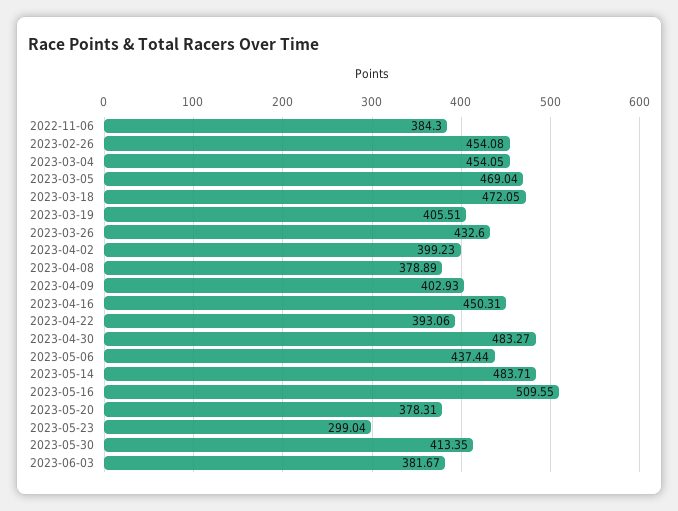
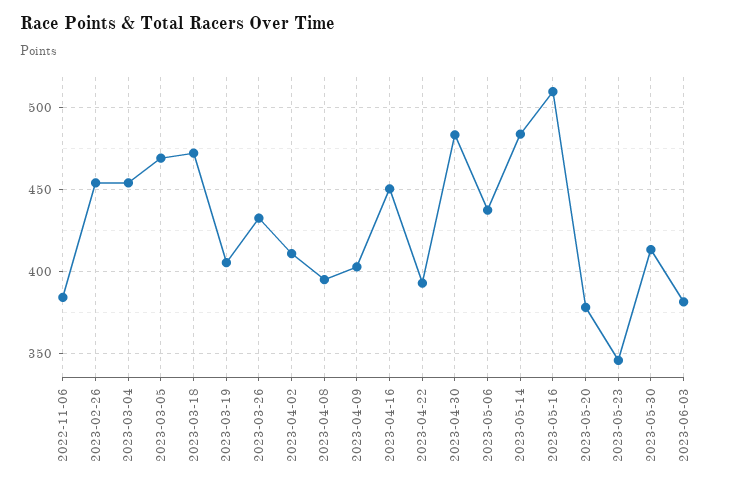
2023-04-02: 399.23 -> 410
2023-04-08: 378.89 -> 395
2023-05-23: 299.04 -> 345

